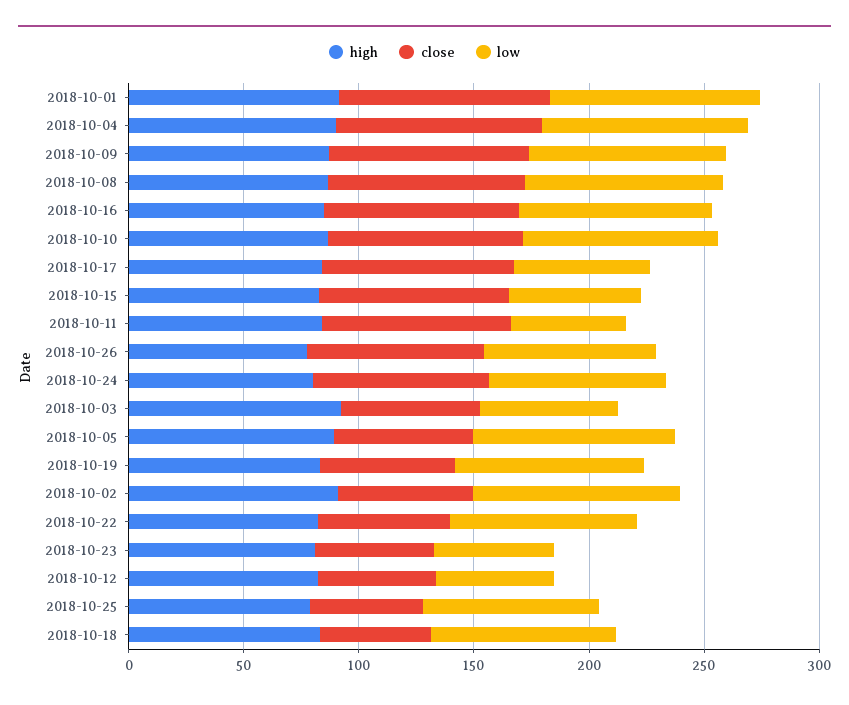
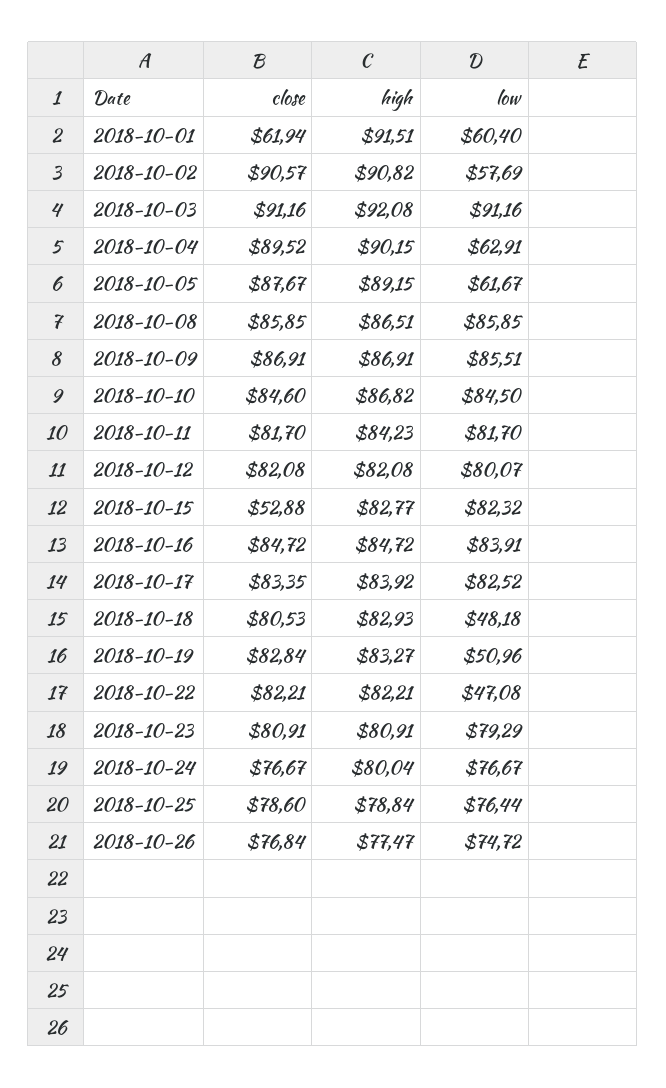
close, 2018-10-01: 90 -> 61.94
low, 2018-10-01: 90 -> 60.4
low, 2018-10-04: 90 -> 62.91
low, 2018-10-17: 60 -> 82.52
close, 2018-10-15: 80 -> 52.88
low, 2018-10-15: 60 -> 82.32
low, 2018-10-11: 50 -> 81.7
close, 2018-10-03: 60 -> 91.16
low, 2018-10-03: 60 -> 91.16
close, 2018-10-05: 60 -> 87.67
low, 2018-10-05: 90 -> 61.67
close, 2018-10-19: 60 -> 82.84
low, 2018-10-19: 80 -> 50.96
close, 2018-10-02: 60 -> 90.57
low, 2018-10-02: 90 -> 57.69
close, 2018-10-22: 60 -> 82.21
low, 2018-10-22: 80 -> 47.08
close, 2018-10-23: 50 -> 80.91
low, 2018-10-23: 50 -> 79.29
close, 2018-10-12: 50 -> 82.08
low, 2018-10-12: 50 -> 80.07
close, 2018-10-25: 50 -> 78.6
close, 2018-10-18: 50 -> 80.53
low, 2018-10-18: 80 -> 48.18

